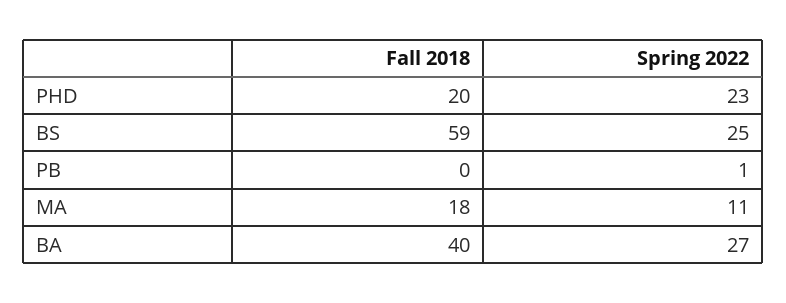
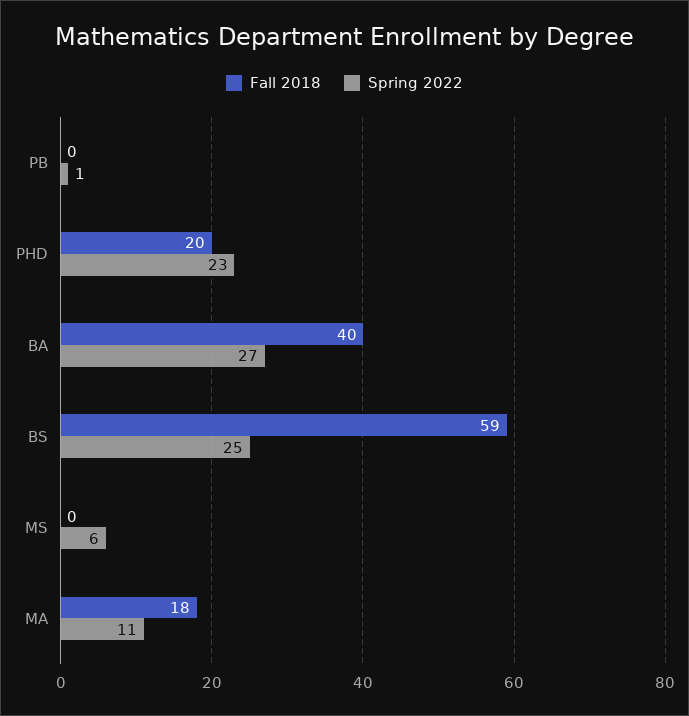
Fall 2018, MS: none -> 0
Spring 2022, MS: none -> 6

